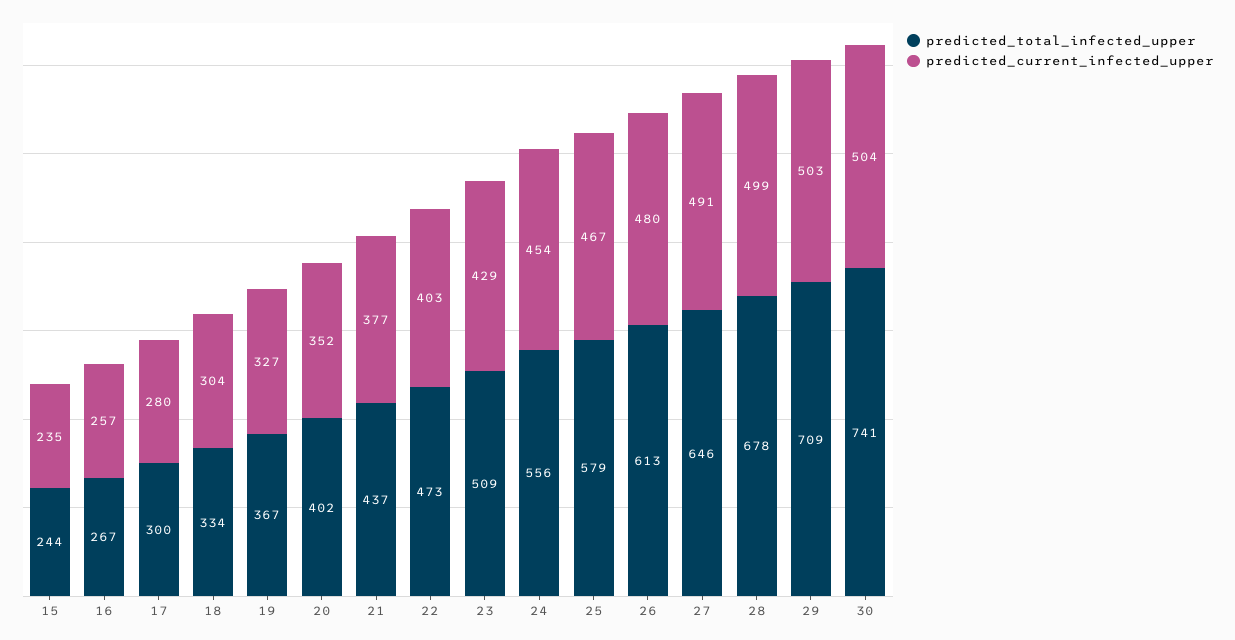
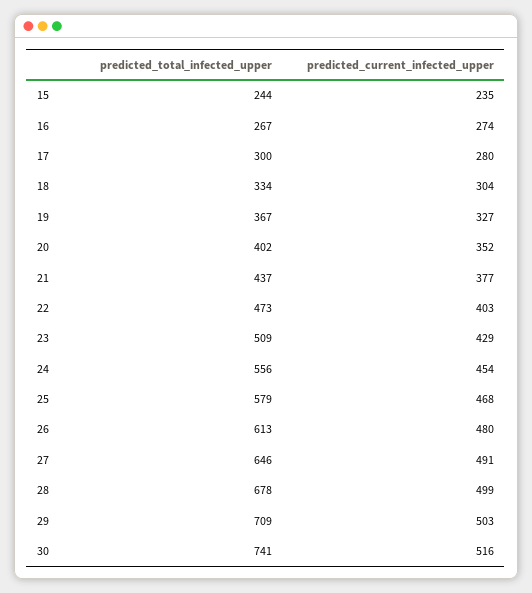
predicted_current_infected_upper, 16: 257 -> 274
predicted_current_infected_upper, 25: 467 -> 468
predicted_current_infected_upper, 30: 504 -> 516

